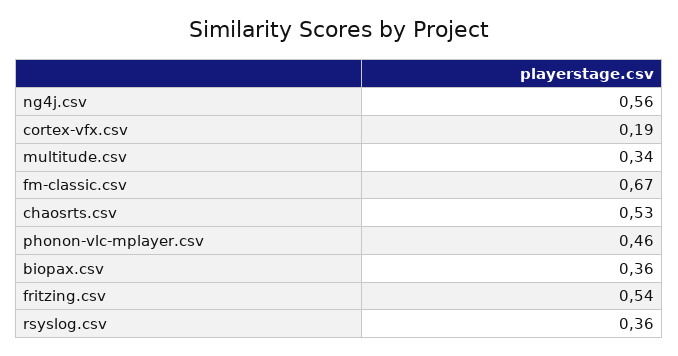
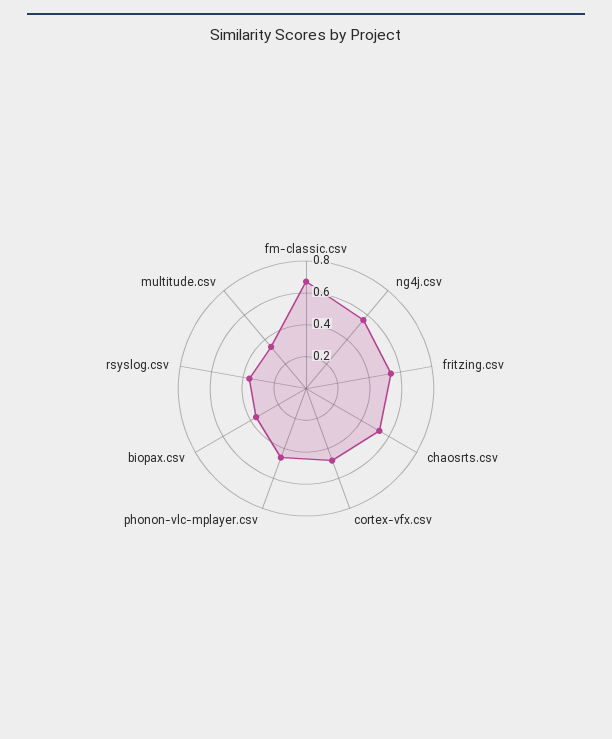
cortex-vfx.csv: 0.19 -> 0.5

